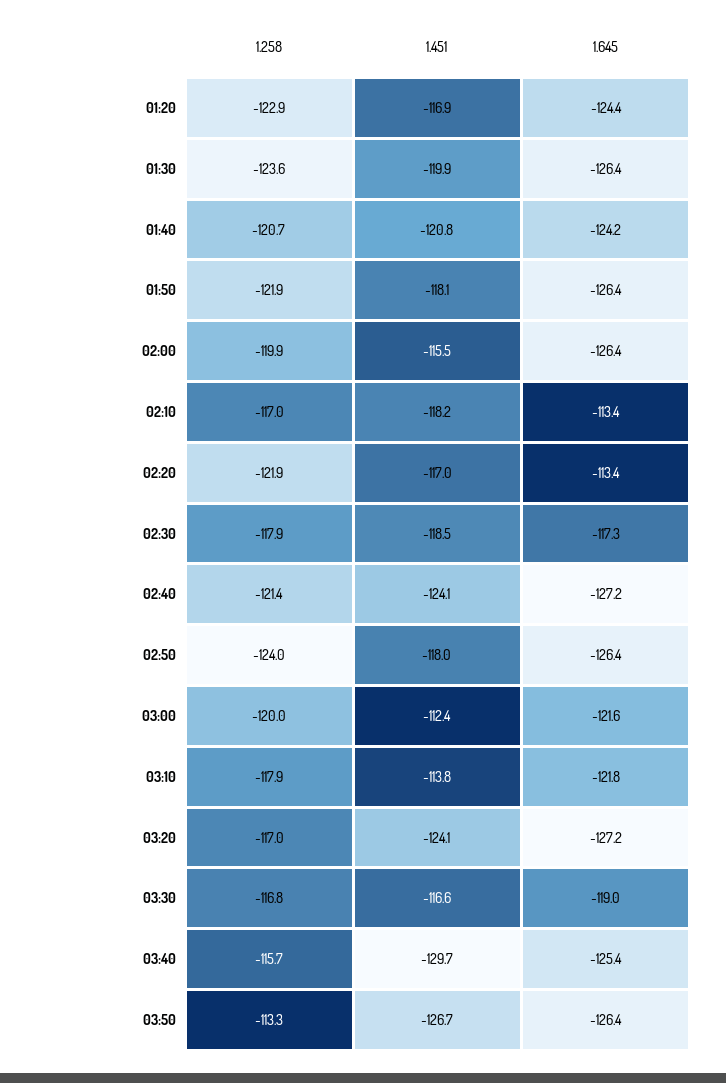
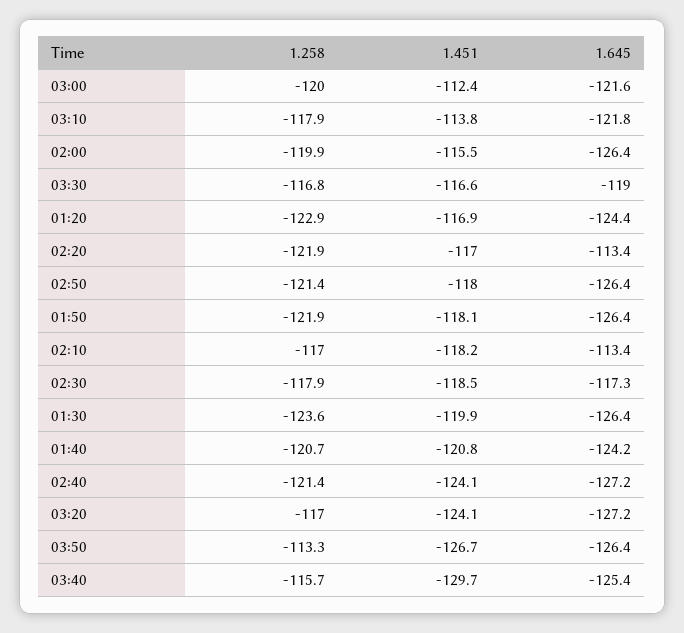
1.258, 02:50: -124 -> -121.4

